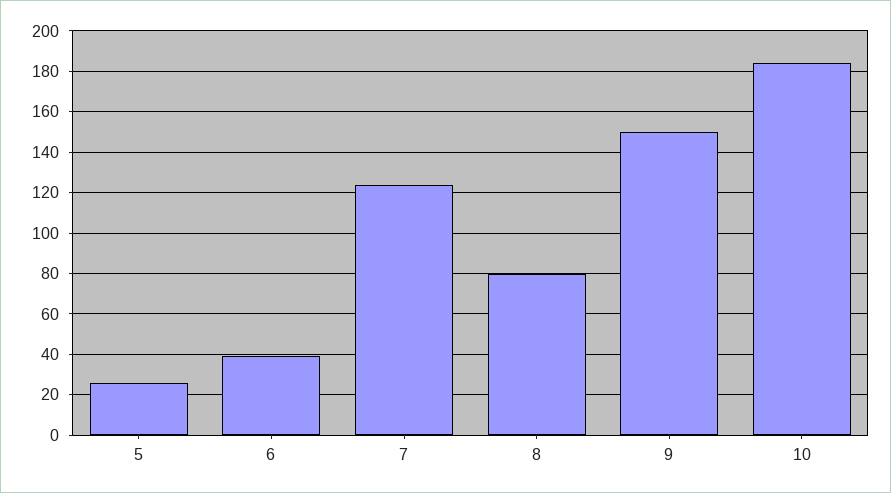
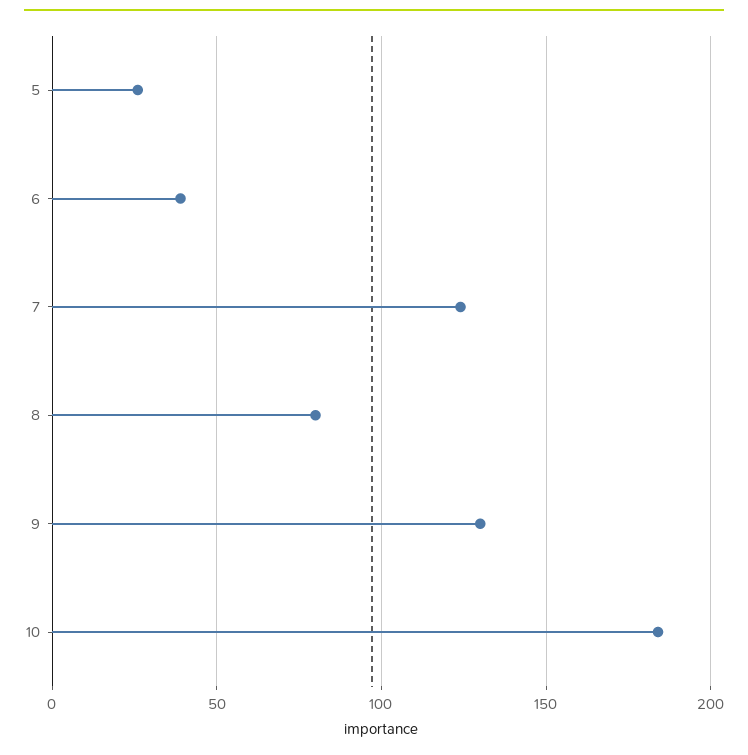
9: 150 -> 130

